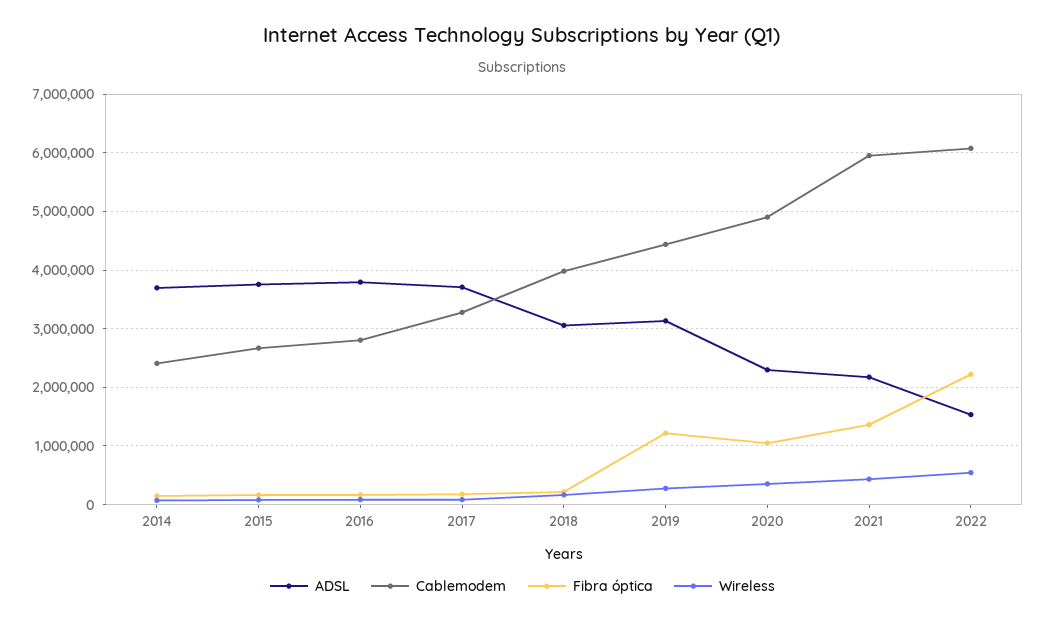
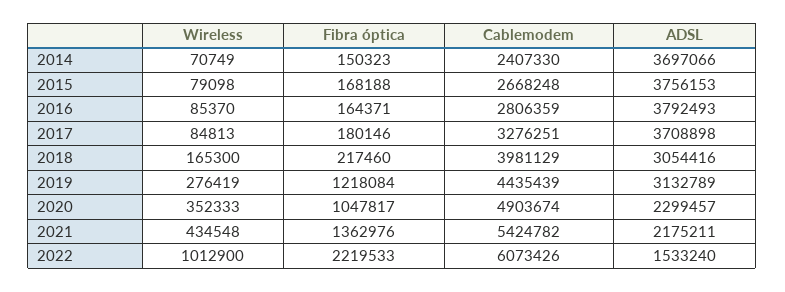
Cablemodem, 2021: 6000000 -> 5424782
Wireless, 2022: 600000 -> 1012900

